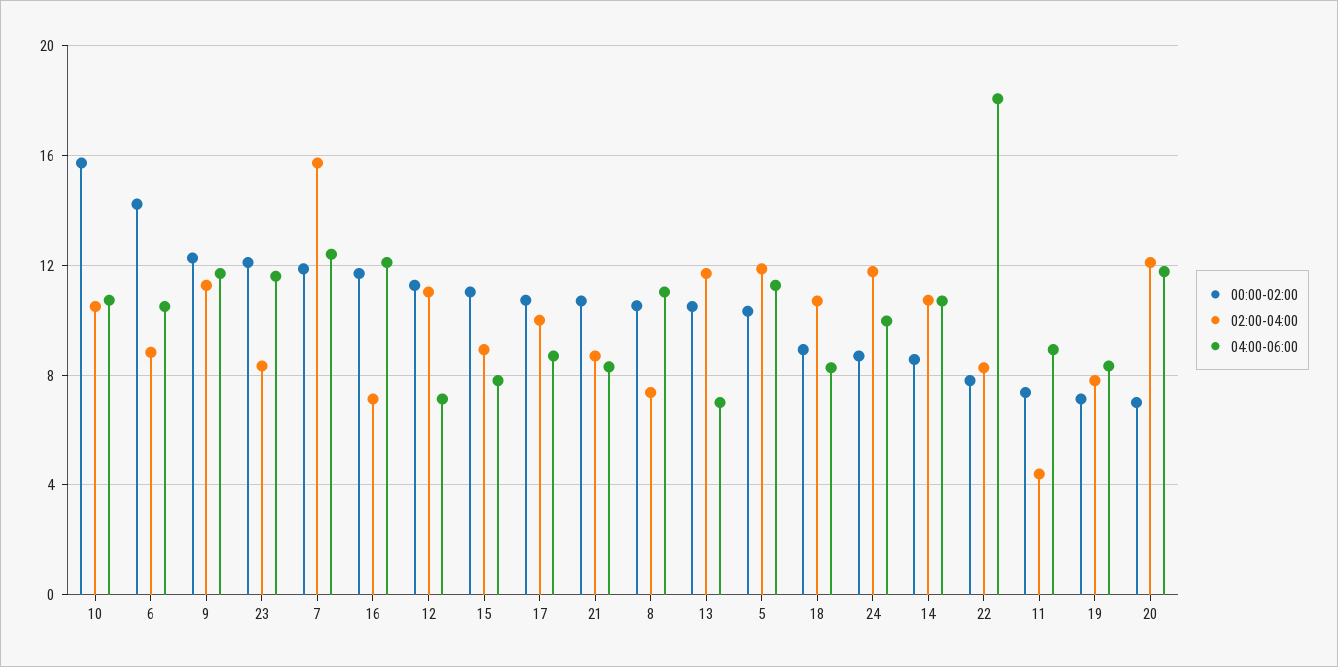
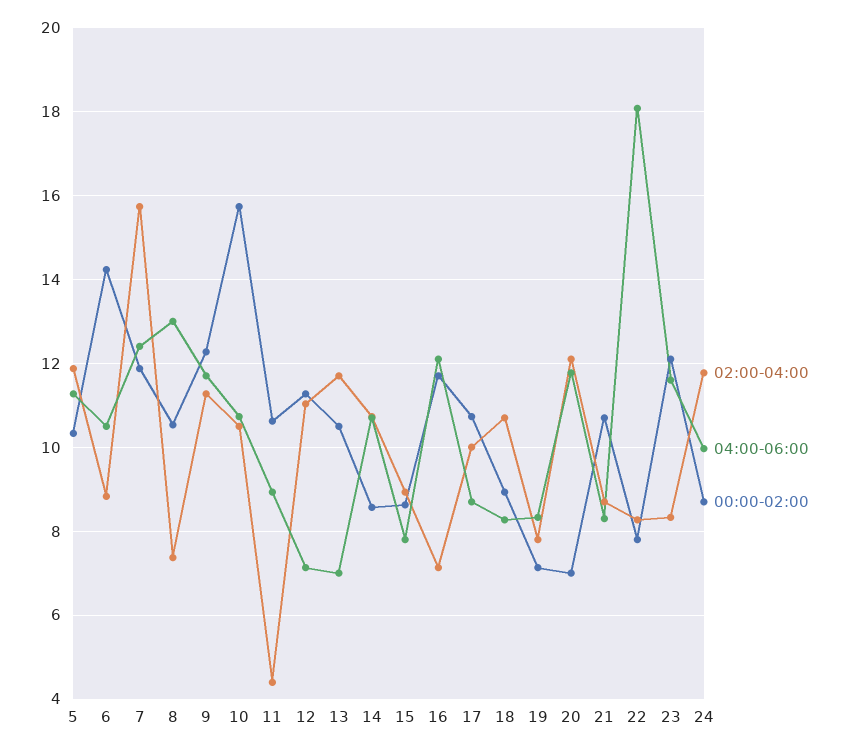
00:00-02:00, 15: 11 -> 8.6
04:00-06:00, 8: 11 -> 13
00:00-02:00, 11: 7.5 -> 10.6

